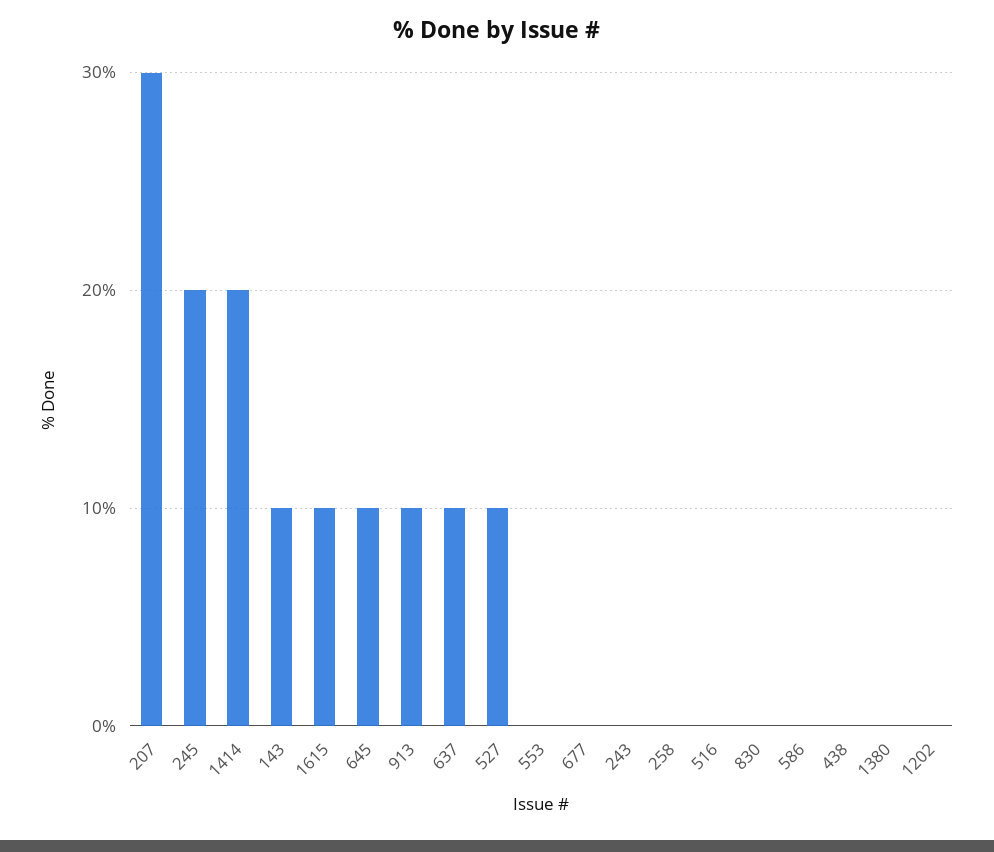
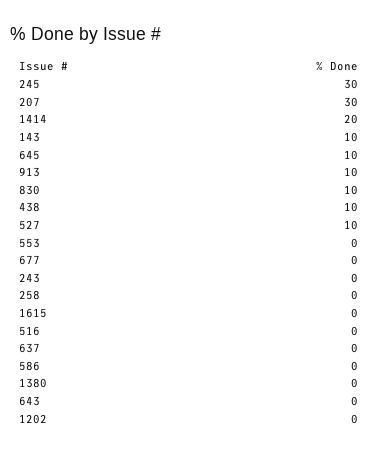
245: 20 -> 30
1615: 10 -> 0
637: 10 -> 0
830: 0 -> 10
438: 0 -> 10
643: none -> 0

